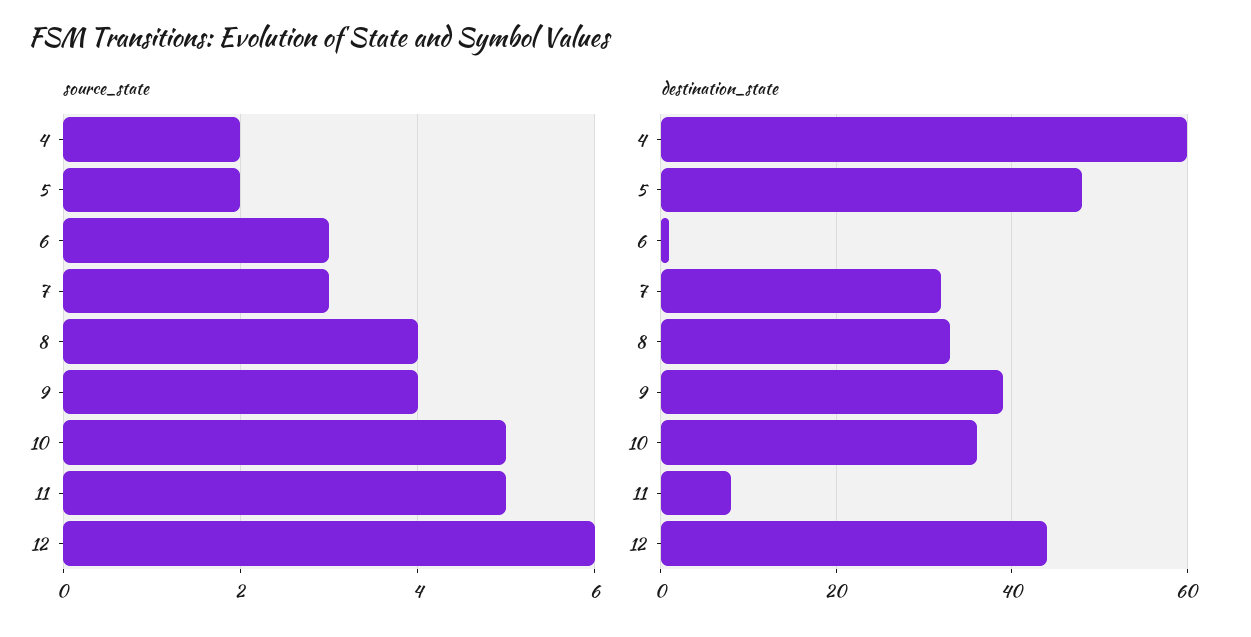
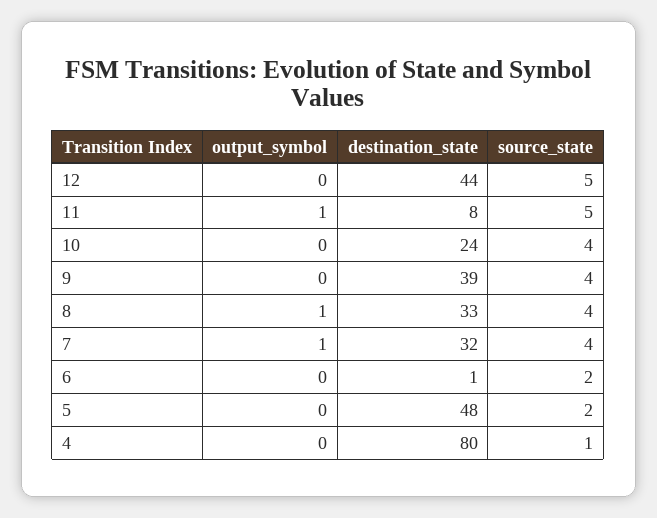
source_state, 4: 2 -> 1
source_state, 6: 3 -> 2
source_state, 7: 3 -> 4
source_state, 10: 5 -> 4
source_state, 12: 6 -> 5
destination_state, 4: 60 -> 80
destination_state, 10: 35 -> 24
output_symbol, 12: none -> 0
output_symbol, 11: none -> 1
output_symbol, 10: none -> 0
output_symbol, 9: none -> 0
output_symbol, 8: none -> 1
output_symbol, 7: none -> 1
output_symbol, 6: none -> 0
output_symbol, 5: none -> 0
output_symbol, 4: none -> 0

